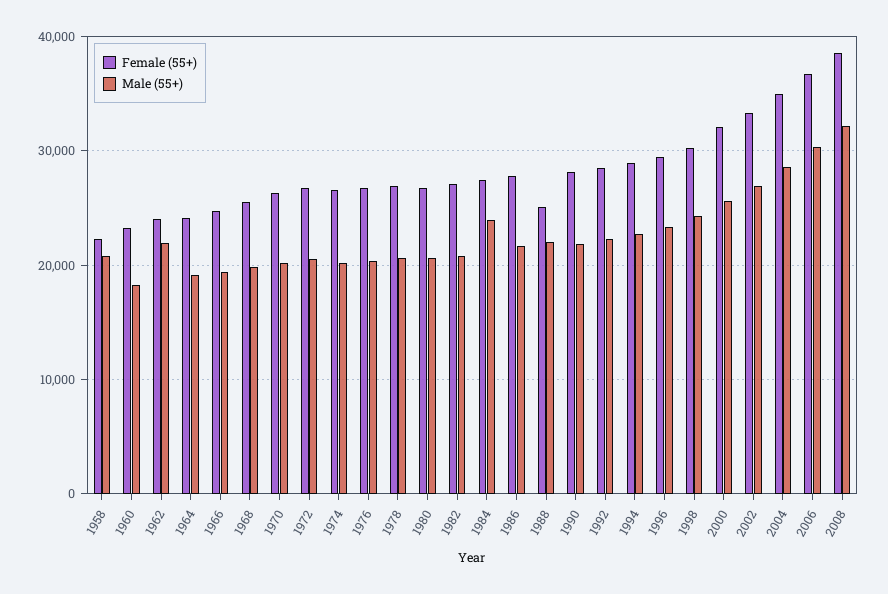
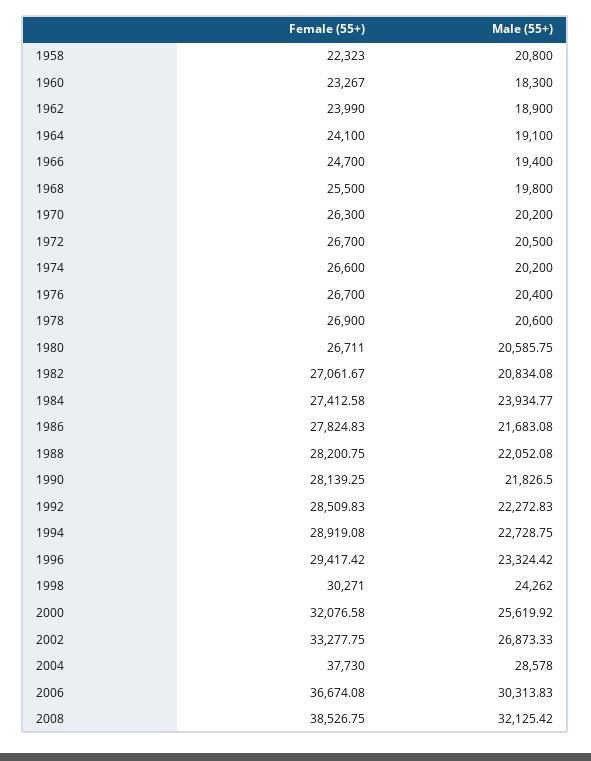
Male (55+), 1962: 22000 -> 18900
Female (55+), 1988: 25000 -> 28200.75
Female (55+), 2004: 35000 -> 37730

